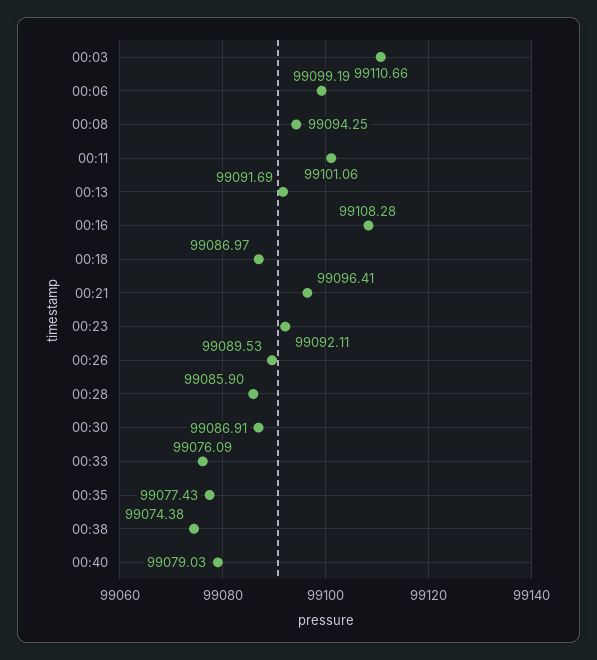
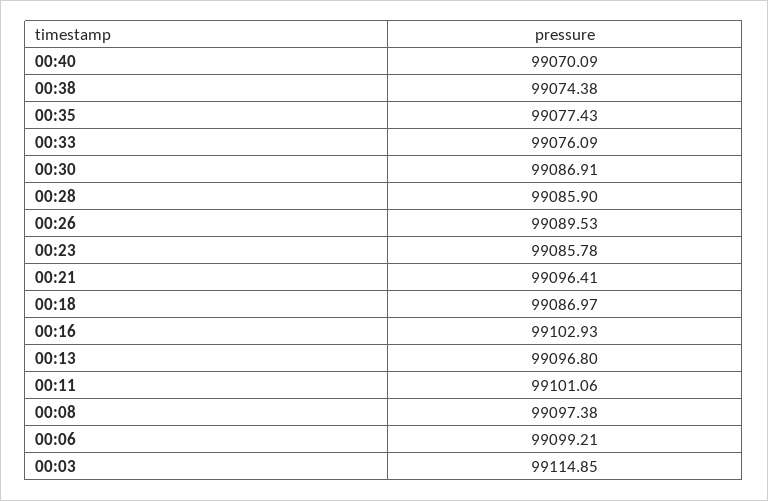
00:03: 99110.66 -> 99114.85
00:06: 99099.19 -> 99099.21
00:08: 99094.25 -> 99097.38
00:13: 99091.69 -> 99096.8
00:16: 99108.28 -> 99102.93
00:23: 99092.11 -> 99085.78
00:40: 99079.03 -> 99070.09

